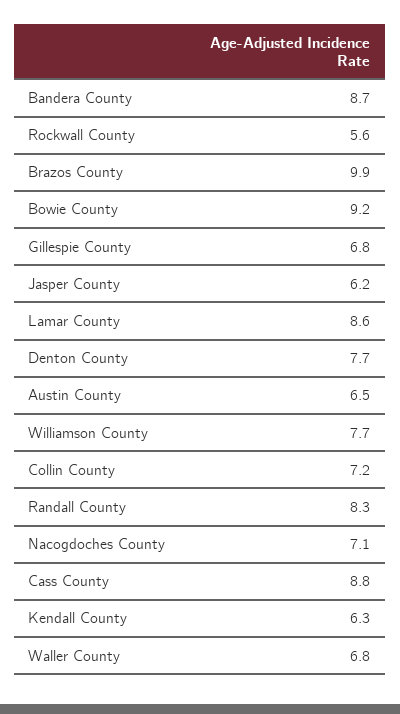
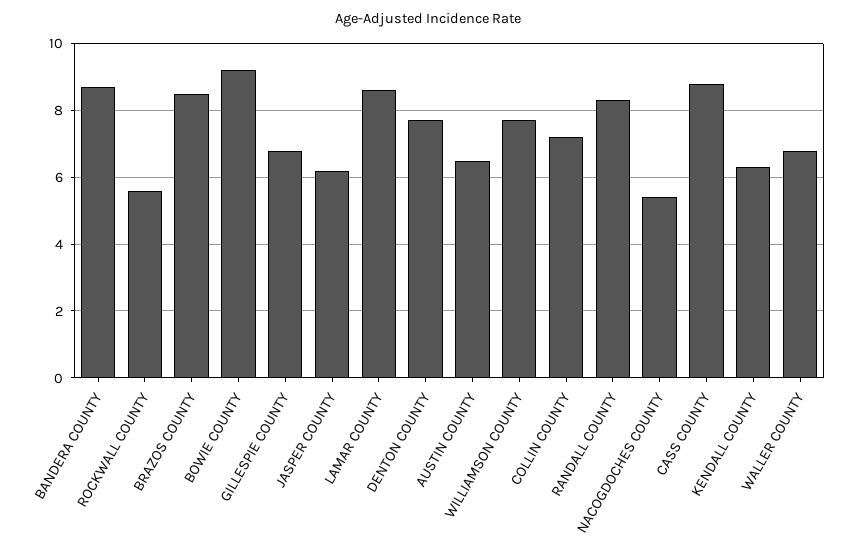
Brazos County: 9.9 -> 8.5
Nacogdoches County: 7.1 -> 5.5

